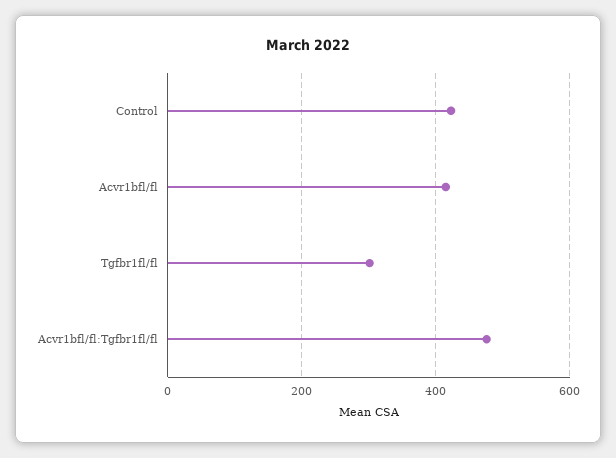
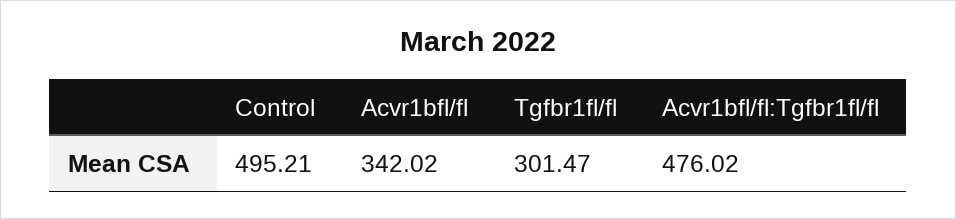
Control: 420 -> 495.21
Acvr1bfl/fl: 420 -> 342.02

